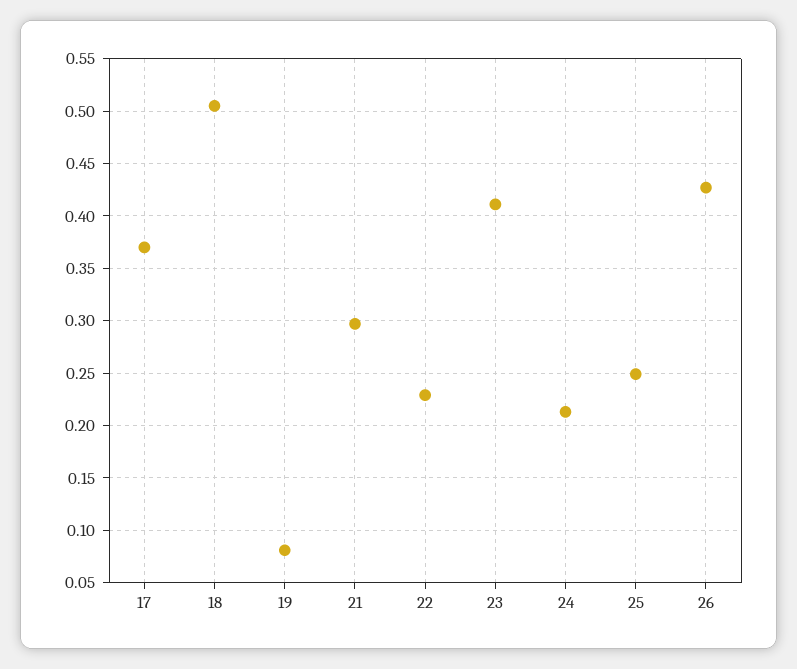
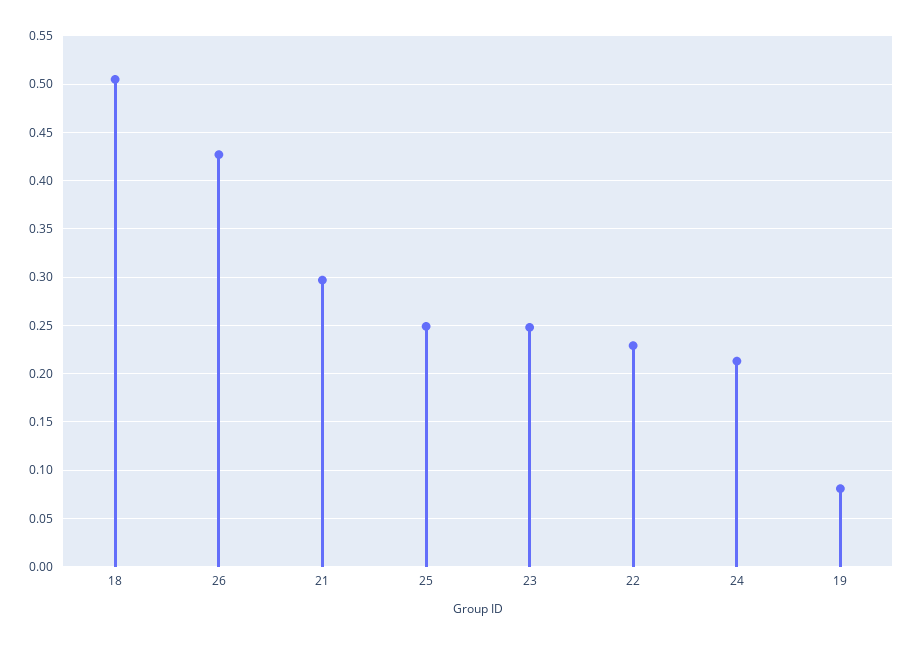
17: 0.37 -> none
23: 0.41 -> 0.25

